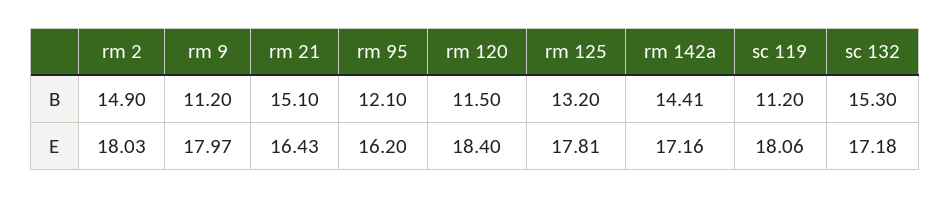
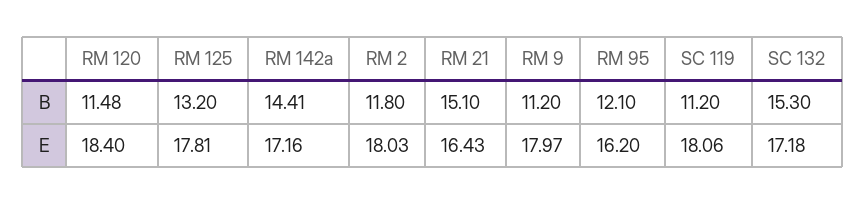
rm 2, B: 14.9 -> 11.8
rm 120, B: 11.5 -> 11.48

